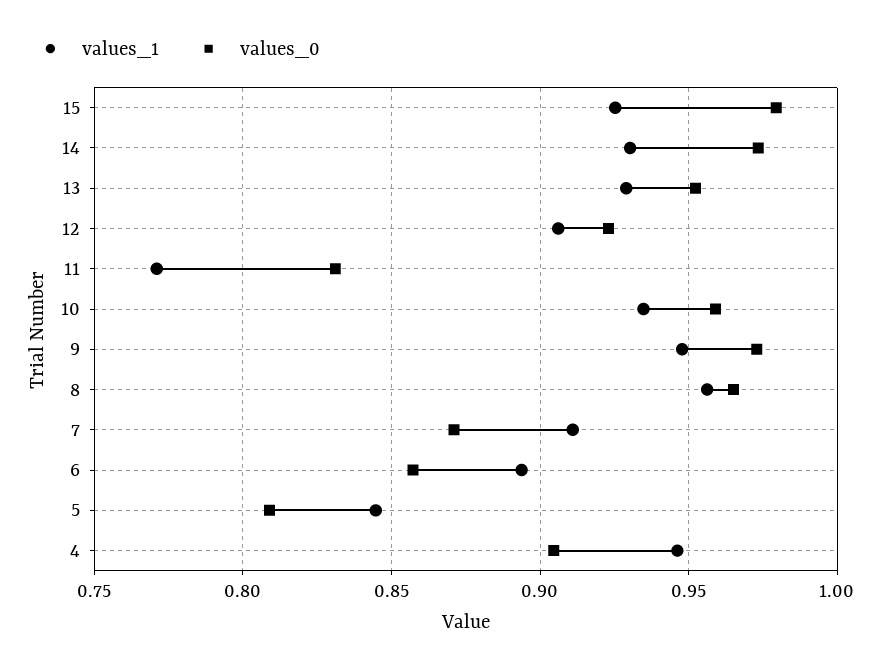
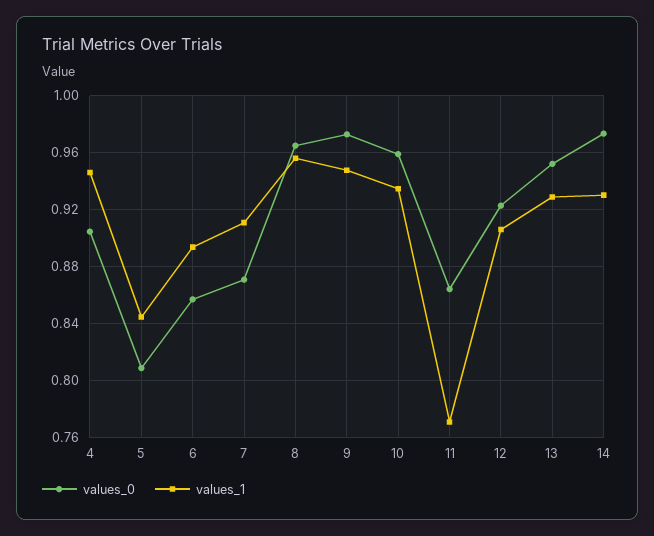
values_1, 15: 0.925 -> none
values_0, 15: 0.98 -> none
values_0, 11: 0.83 -> 0.865

